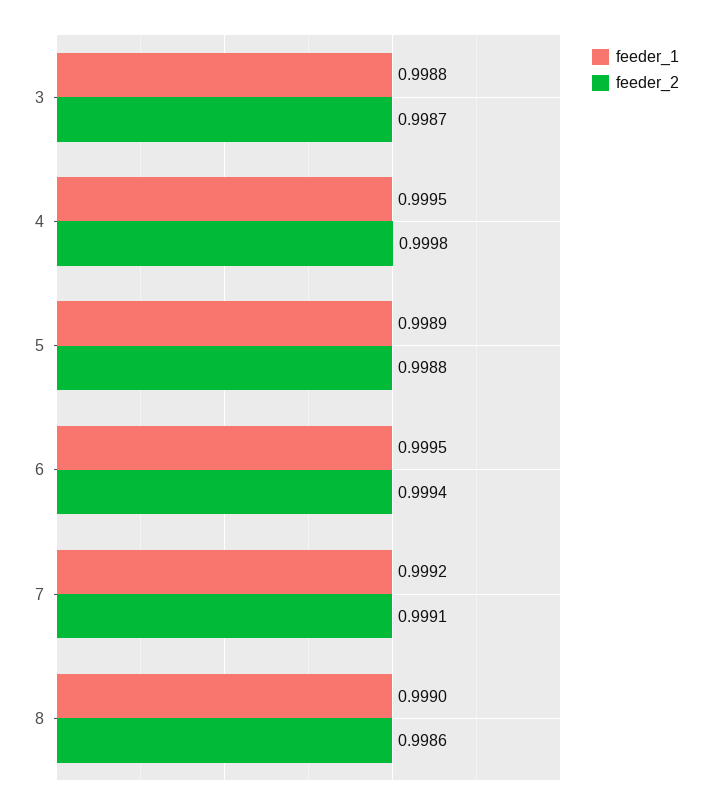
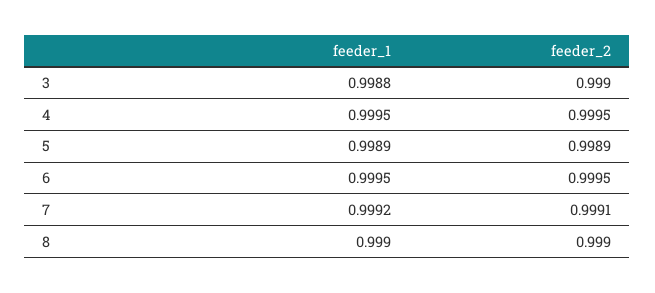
feeder_2, 3: 0.9987 -> 0.999
feeder_2, 4: 0.9998 -> 0.9995
feeder_2, 5: 0.9988 -> 0.9989
feeder_2, 6: 0.9994 -> 0.9995
feeder_2, 8: 0.9986 -> 0.999

